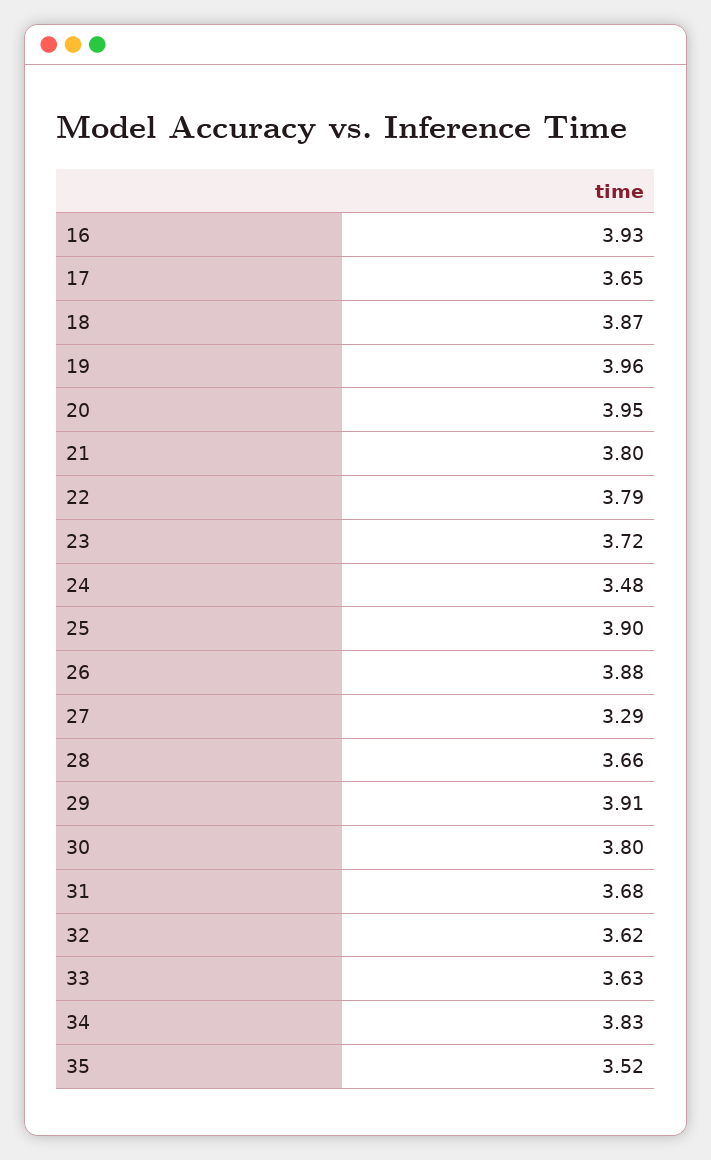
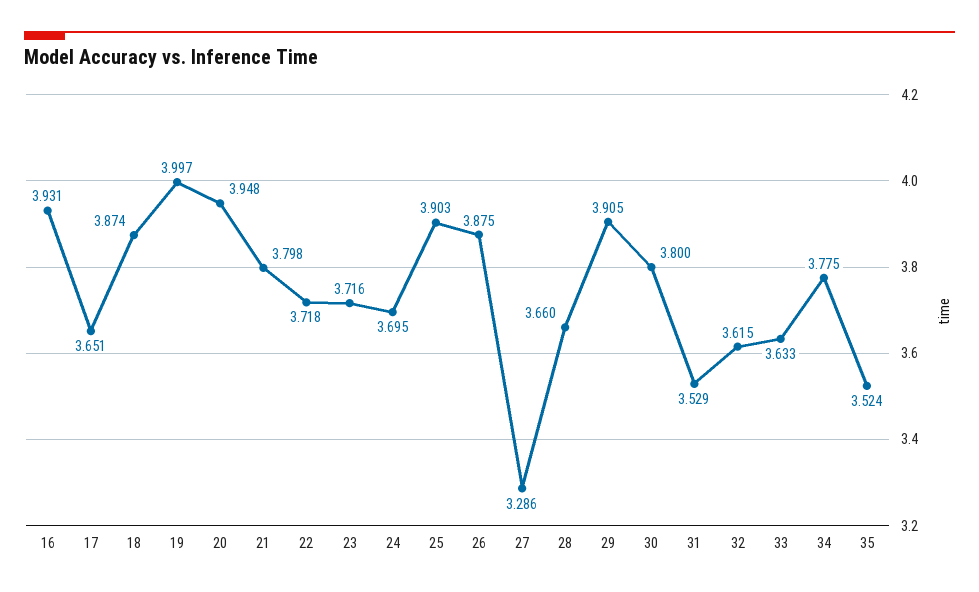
19: 3.96 -> 3.997
22: 3.79 -> 3.718
24: 3.48 -> 3.695
31: 3.68 -> 3.529
34: 3.83 -> 3.775

